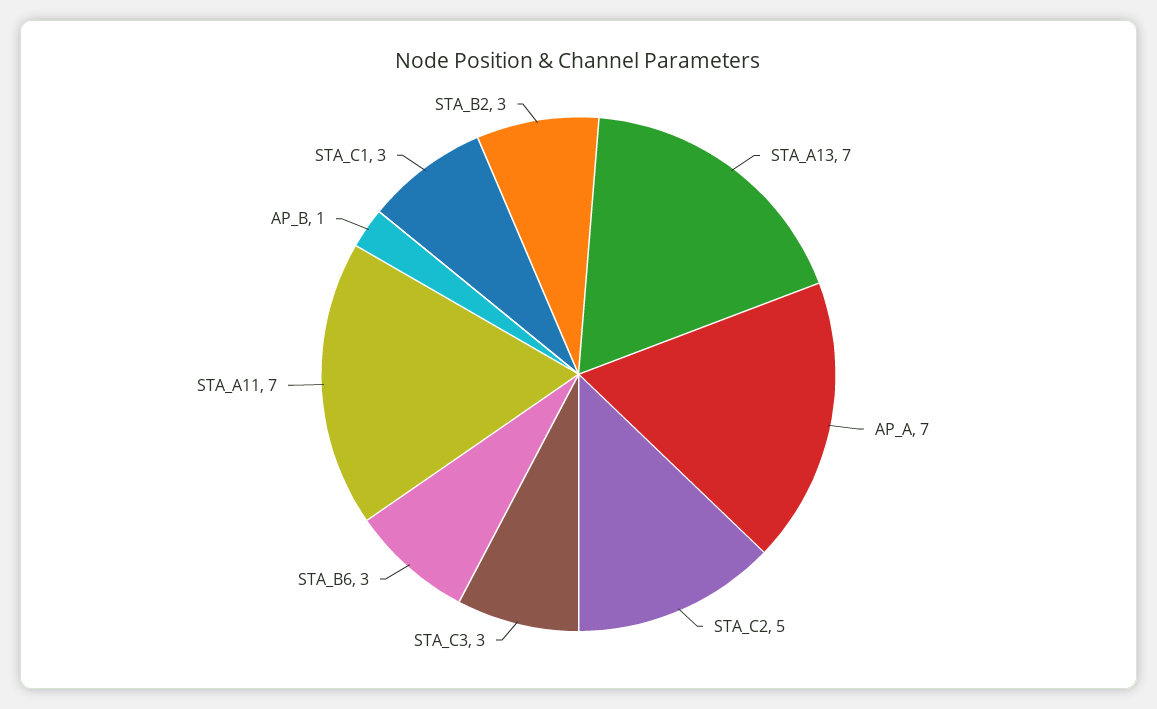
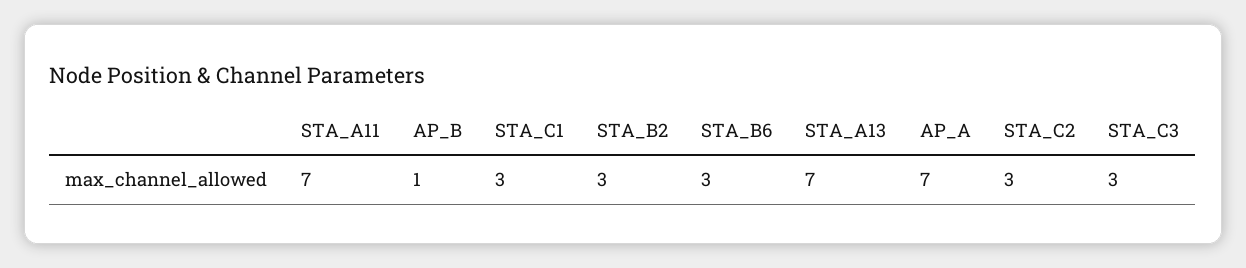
STA_C2: 5 -> 3

